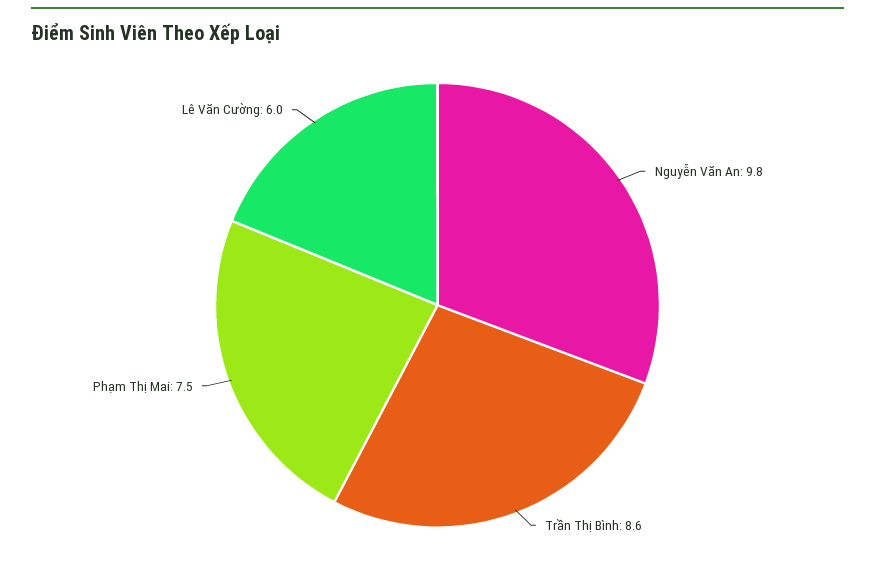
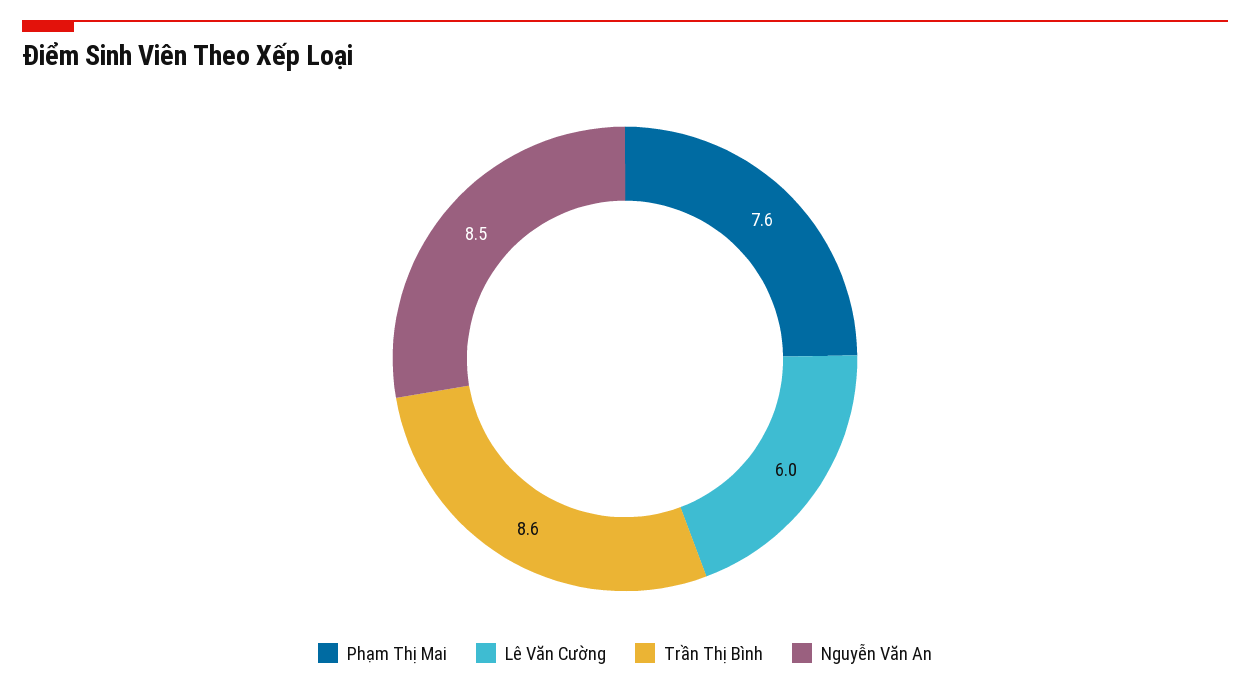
Nguyễn Văn An: 9.8 -> 8.5
Phạm Thị Mai: 7.5 -> 7.6

